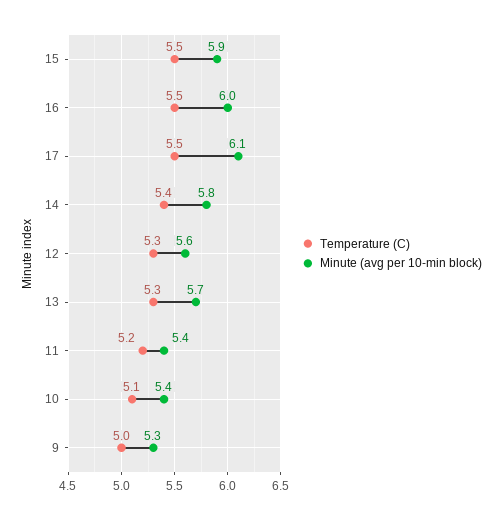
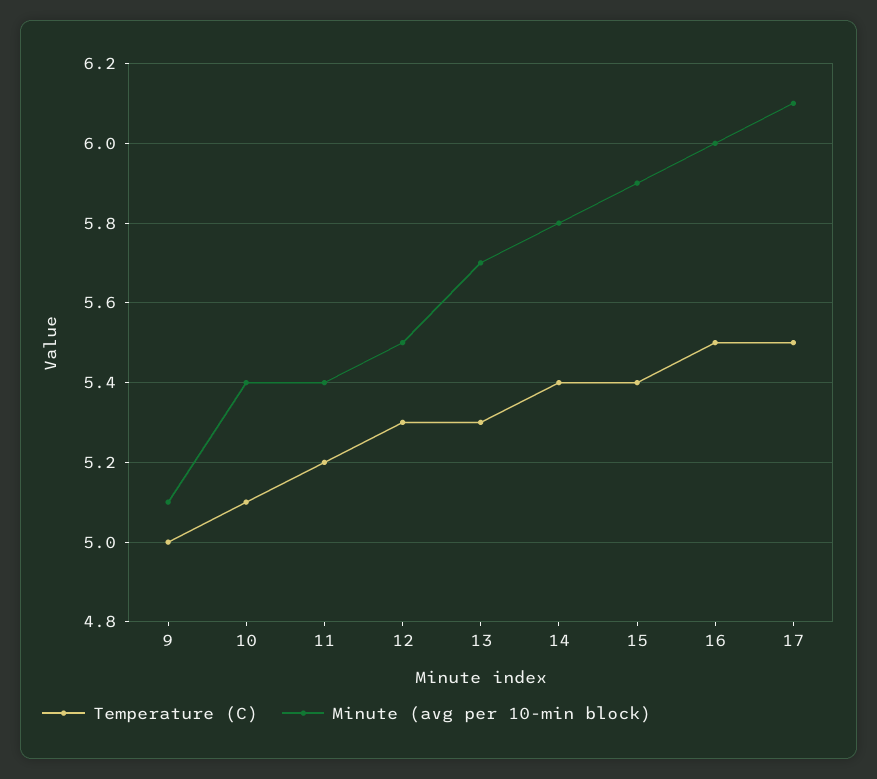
Temperature (C), 15: 5.5 -> 5.4
Minute (avg per 10-min block), 12: 5.6 -> 5.5
Minute (avg per 10-min block), 9: 5.3 -> 5.1

